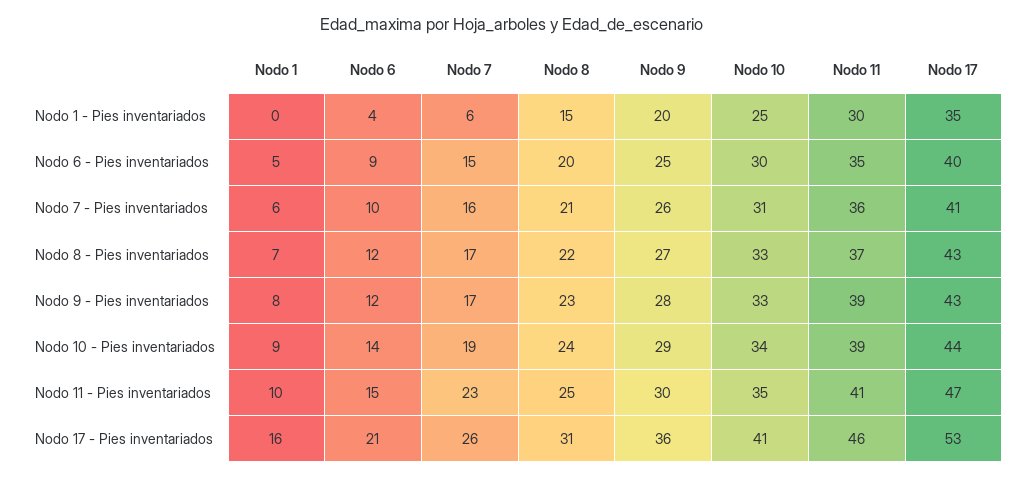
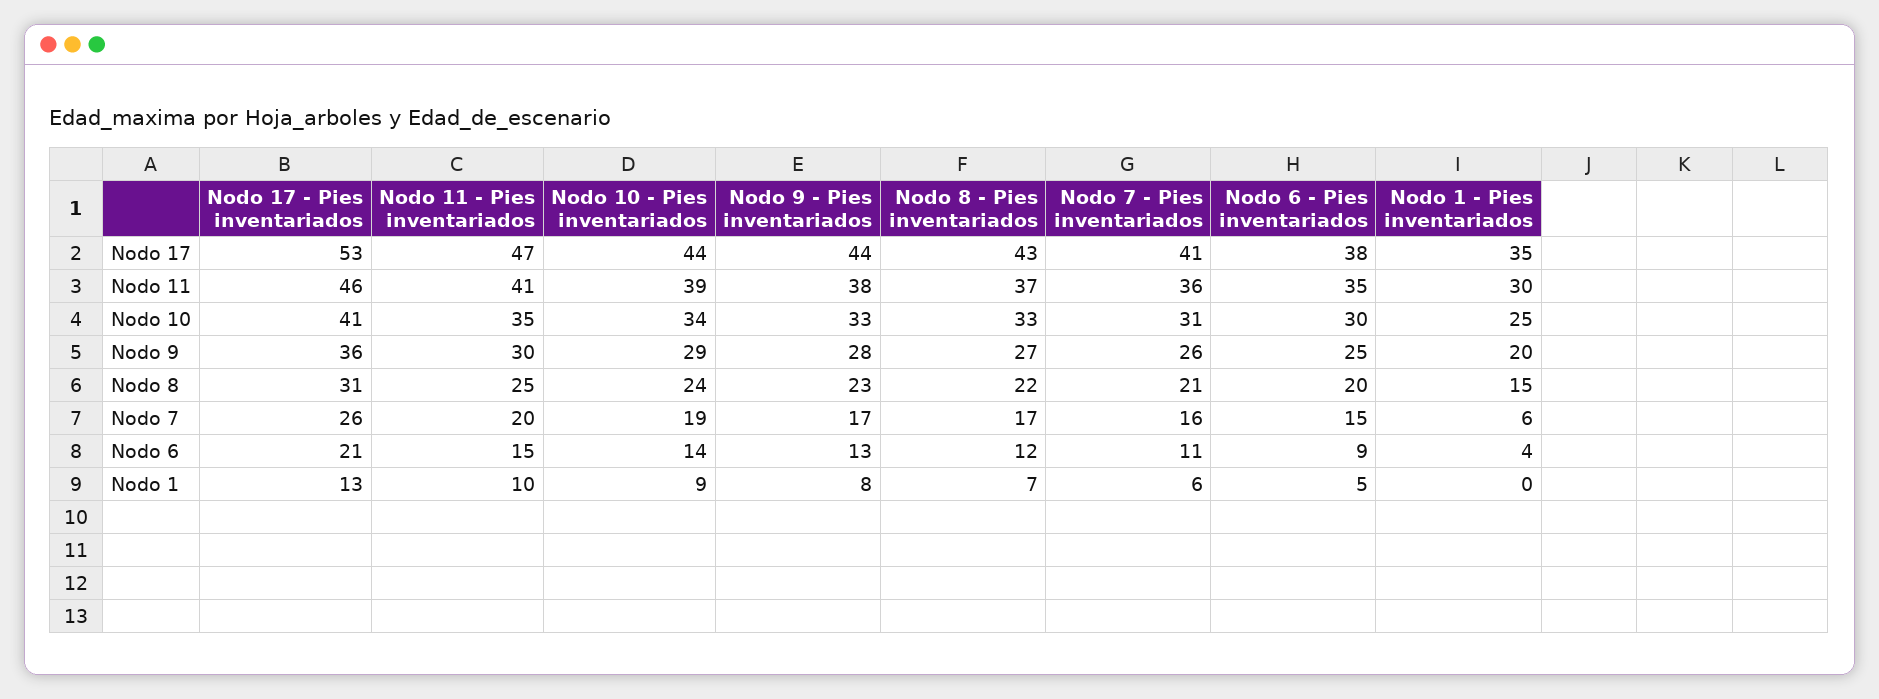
Nodo 17, Nodo 6 - Pies inventariados: 40 -> 38
Nodo 6, Nodo 7 - Pies inventariados: 10 -> 11
Nodo 6, Nodo 9 - Pies inventariados: 12 -> 13
Nodo 11, Nodo 9 - Pies inventariados: 39 -> 38
Nodo 17, Nodo 9 - Pies inventariados: 43 -> 44
Nodo 7, Nodo 11 - Pies inventariados: 23 -> 20
Nodo 1, Nodo 17 - Pies inventariados: 16 -> 13

